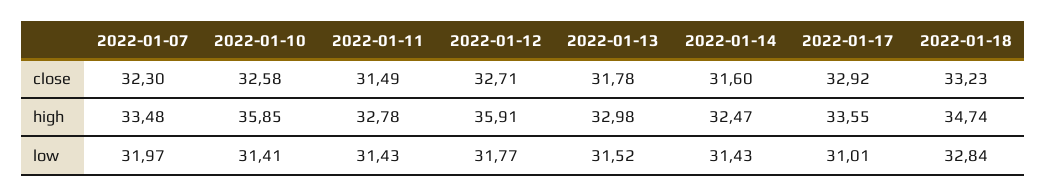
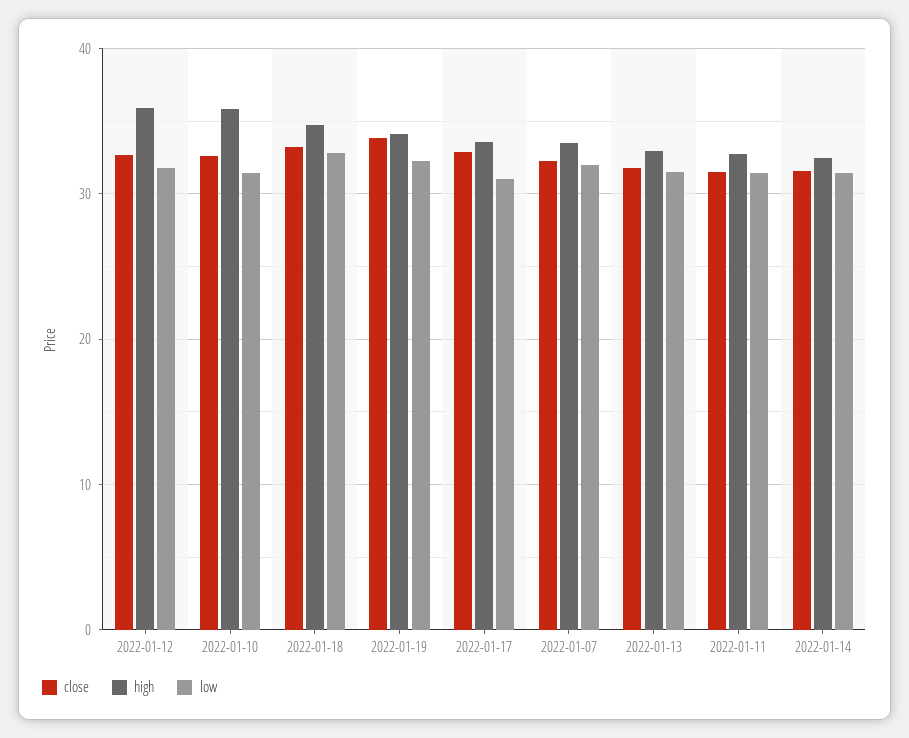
close, 2022-01-19: none -> 34
high, 2022-01-19: none -> 34
low, 2022-01-19: none -> 32

